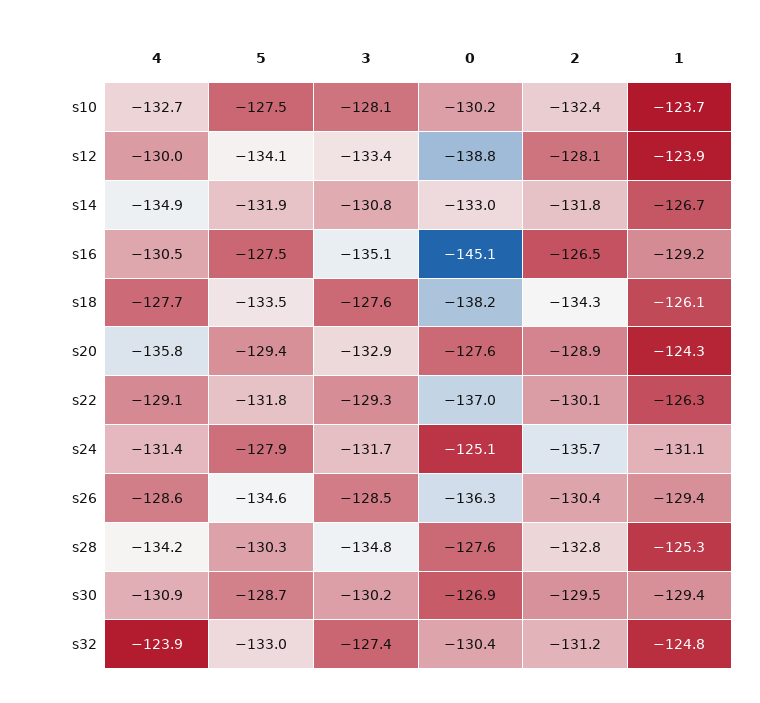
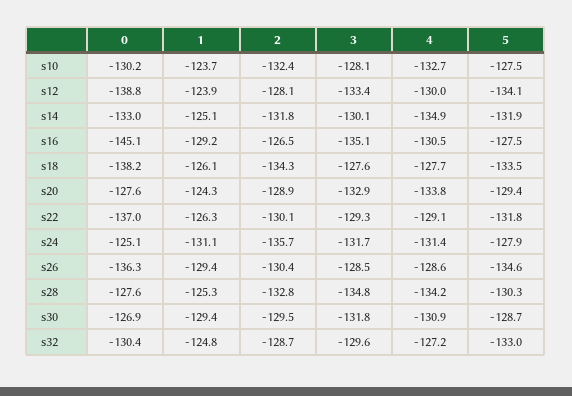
3, s14: -130.8 -> -130.1
1, s14: -126.7 -> -125.1
4, s20: -135.8 -> -133.8
3, s30: -130.2 -> -131.8
4, s32: -123.9 -> -127.2
3, s32: -127.4 -> -129.6
2, s32: -131.2 -> -128.7

